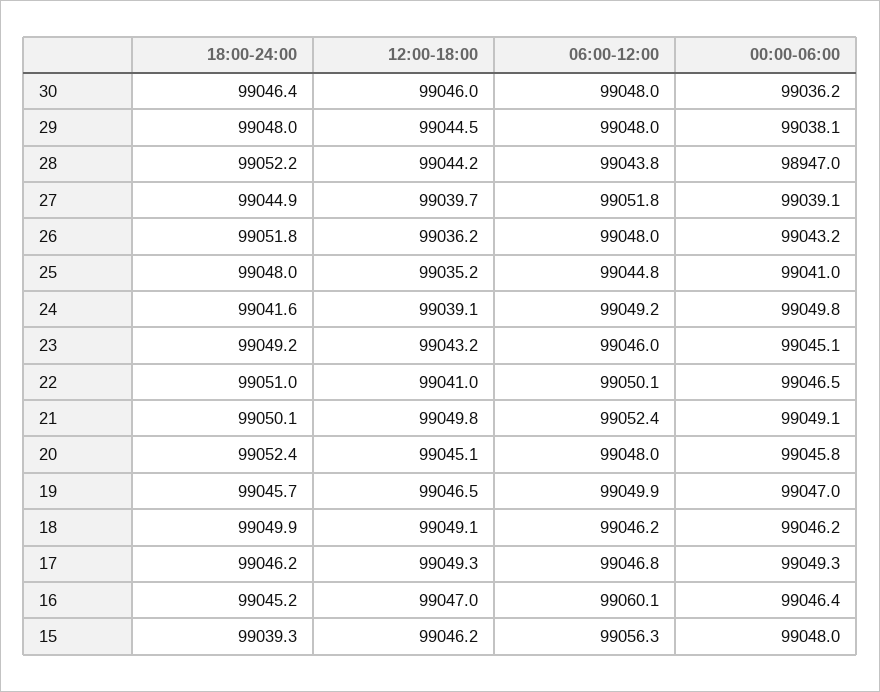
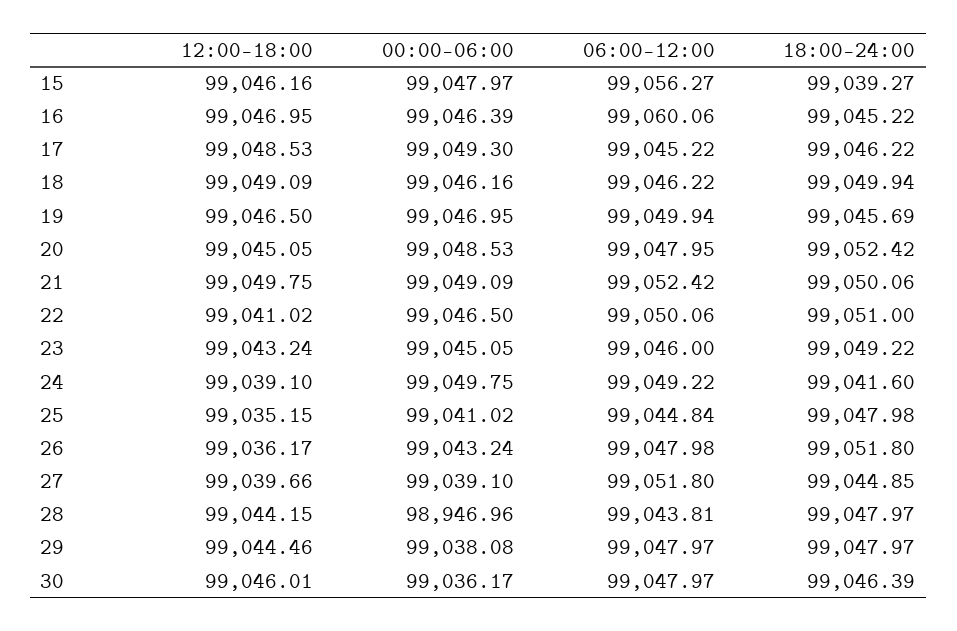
18:00-24:00, 28: 99052.2 -> 99047.97
00:00-06:00, 20: 99045.8 -> 99048.53
12:00-18:00, 17: 99049.3 -> 99048.53
06:00-12:00, 17: 99046.8 -> 99045.22

